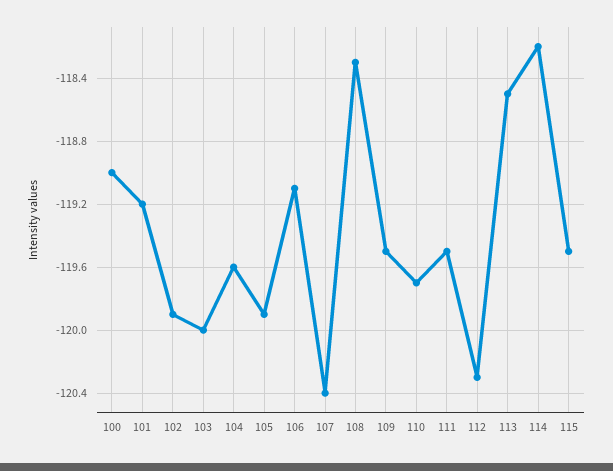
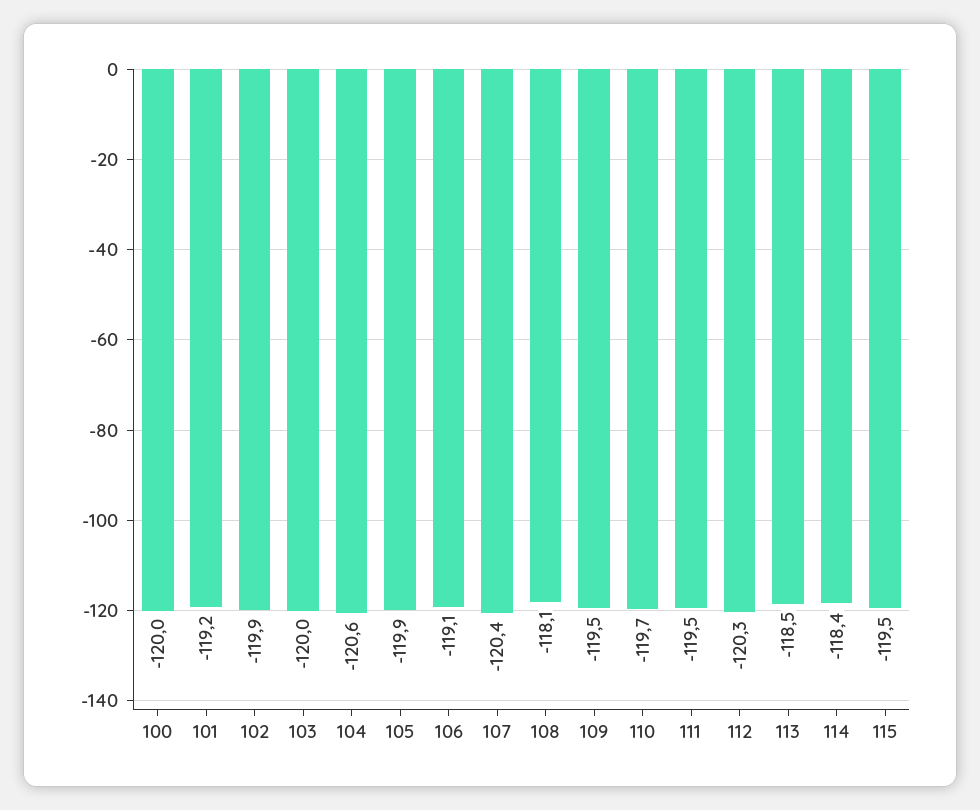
100: -119 -> -120
104: -119.6 -> -120.6
108: -118.3 -> -118.1
114: -118.2 -> -118.4

